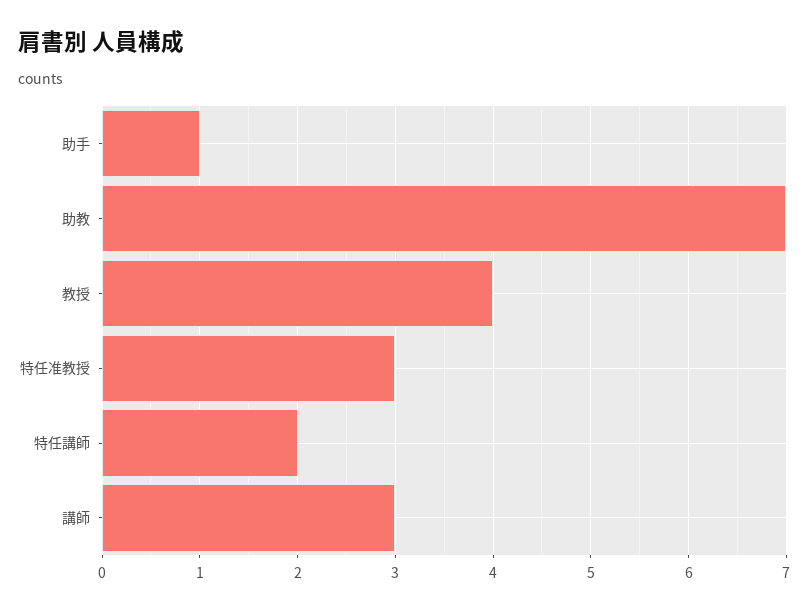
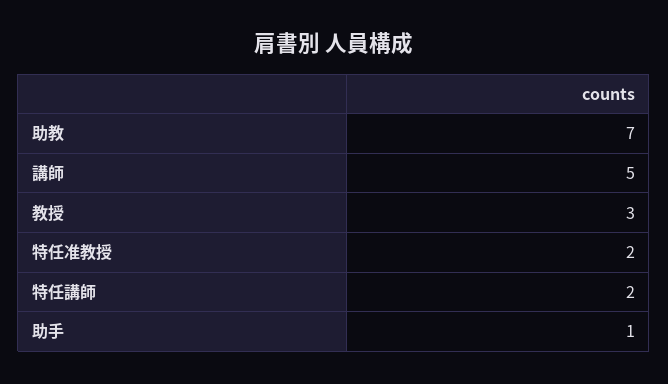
教授: 4 -> 3
特任准教授: 3 -> 2
講師: 3 -> 5

